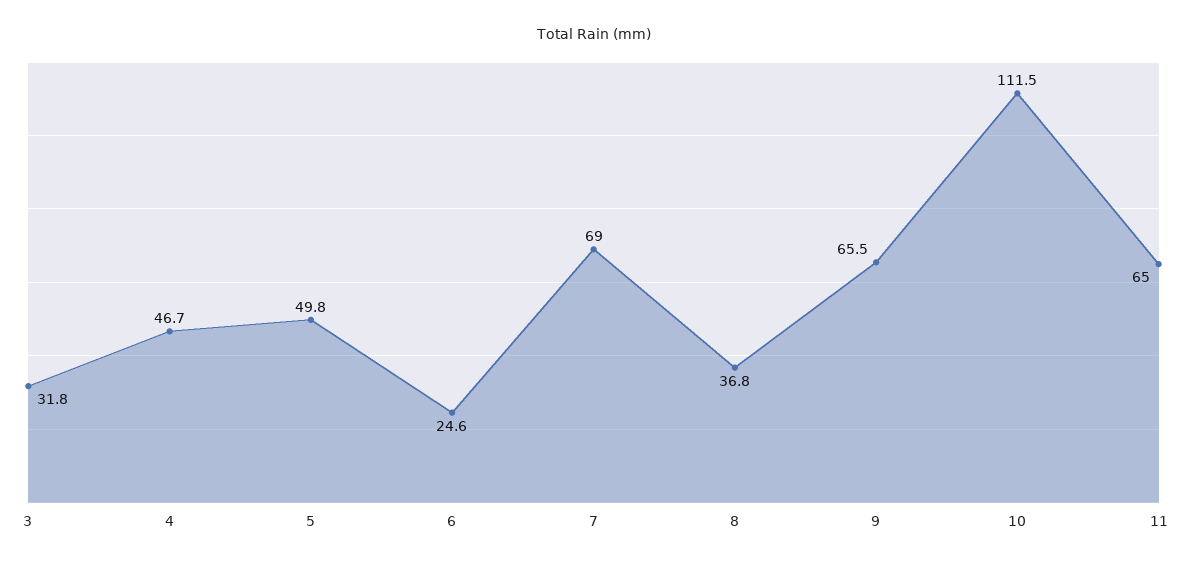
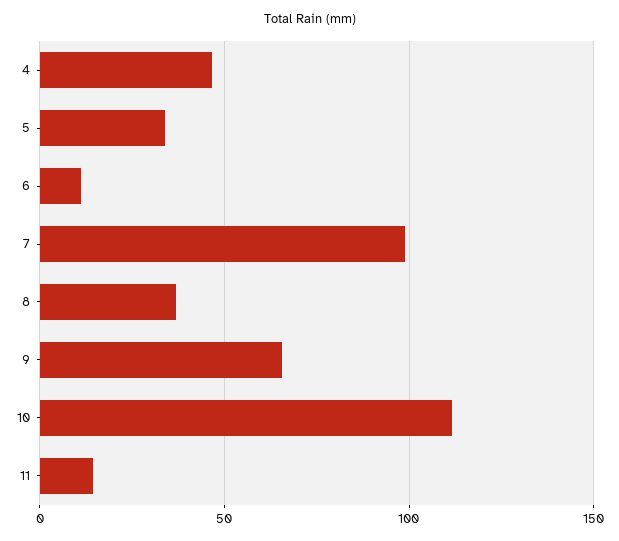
3: 31.8 -> none
5: 49.8 -> 35
6: 24.6 -> 10
7: 69 -> 100
11: 65 -> 15

